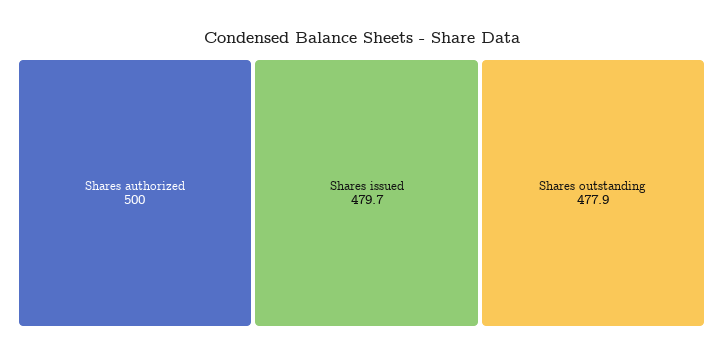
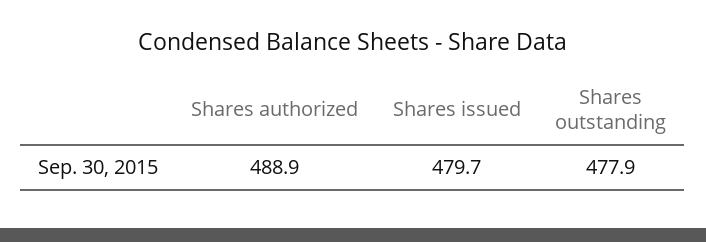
Shares authorized: 500 -> 488.9

